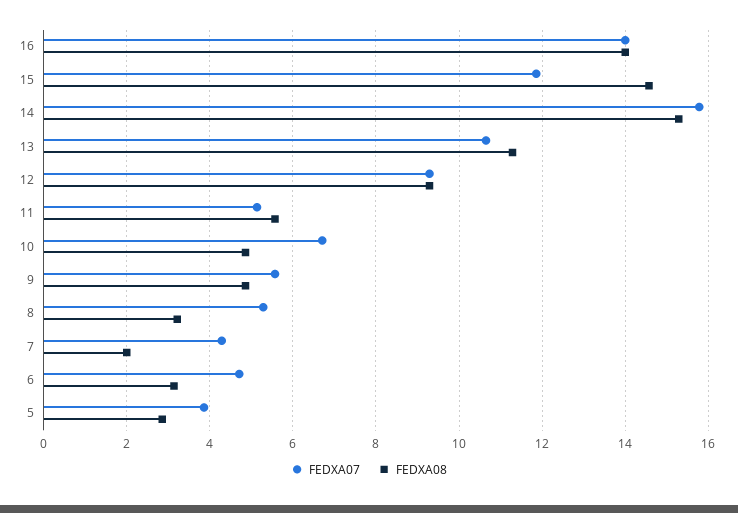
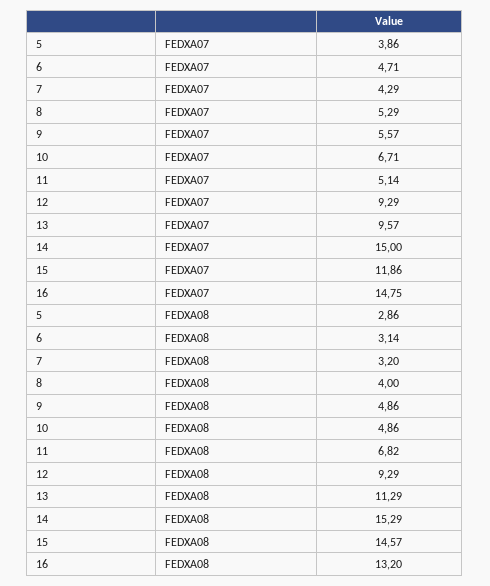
FEDXA07, 16: 14 -> 14.75
FEDXA08, 16: 14 -> 13.2
FEDXA07, 14: 15.8 -> 15
FEDXA07, 13: 10.6 -> 9.57
FEDXA08, 11: 5.6 -> 6.82
FEDXA08, 8: 3.2 -> 4
FEDXA08, 7: 2 -> 3.2

